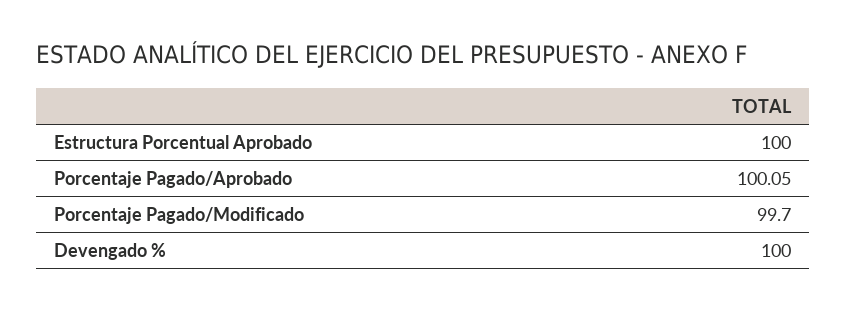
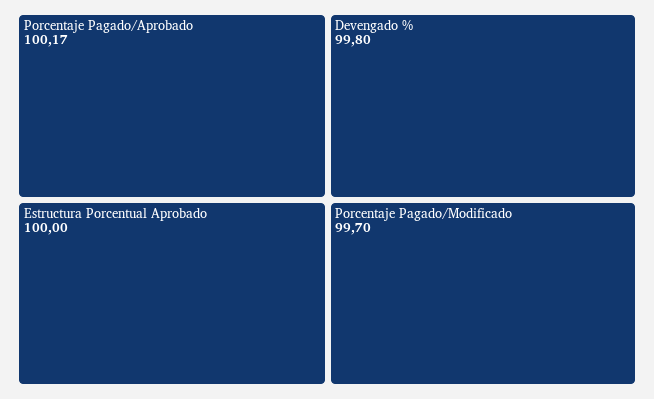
Porcentaje Pagado/Aprobado: 100.05 -> 100.17
Devengado %: 100 -> 99.8

